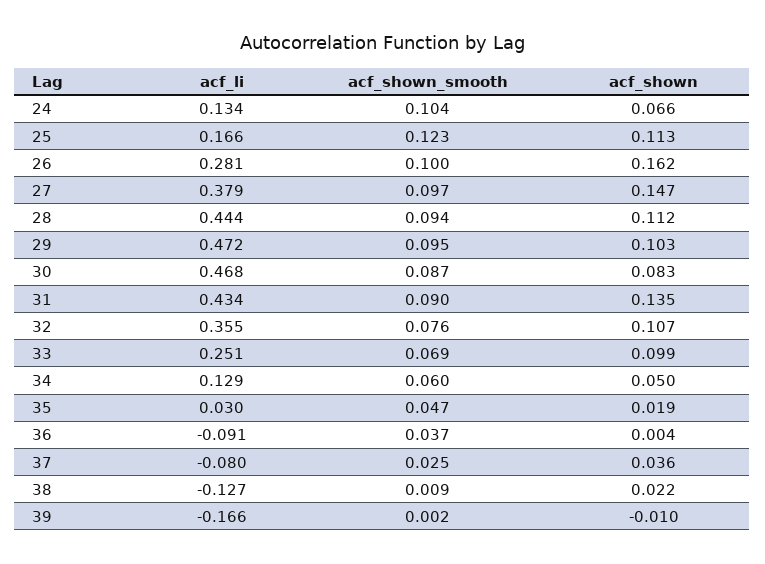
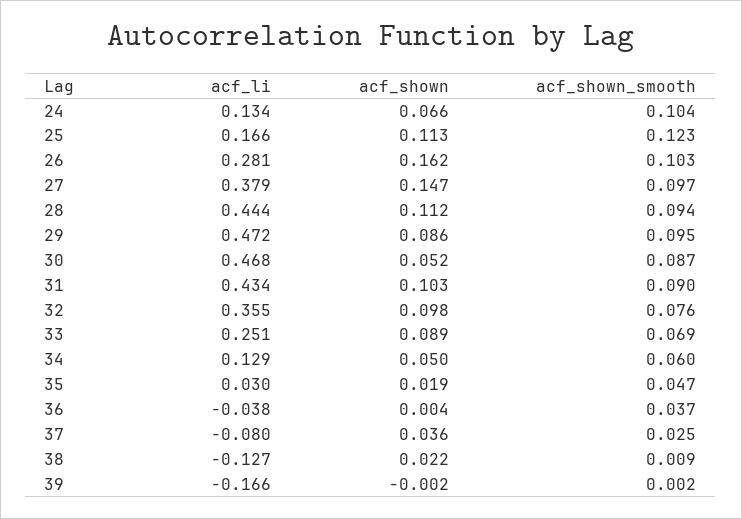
acf_shown_smooth, 26: 0.1 -> 0.103
acf_shown, 29: 0.103 -> 0.086
acf_shown, 30: 0.083 -> 0.052
acf_shown, 31: 0.135 -> 0.103
acf_shown, 32: 0.107 -> 0.098
acf_shown, 33: 0.099 -> 0.089
acf_li, 36: -0.091 -> -0.038
acf_shown, 39: -0.01 -> -0.002

